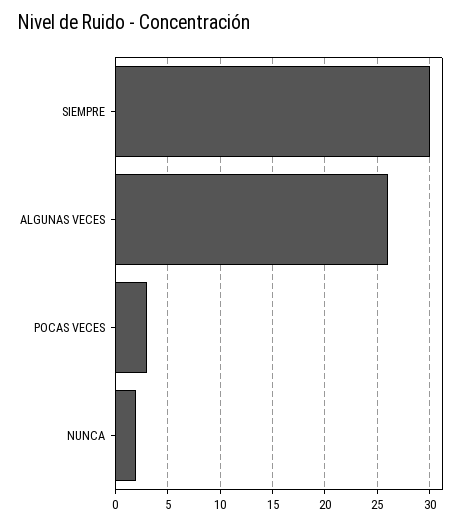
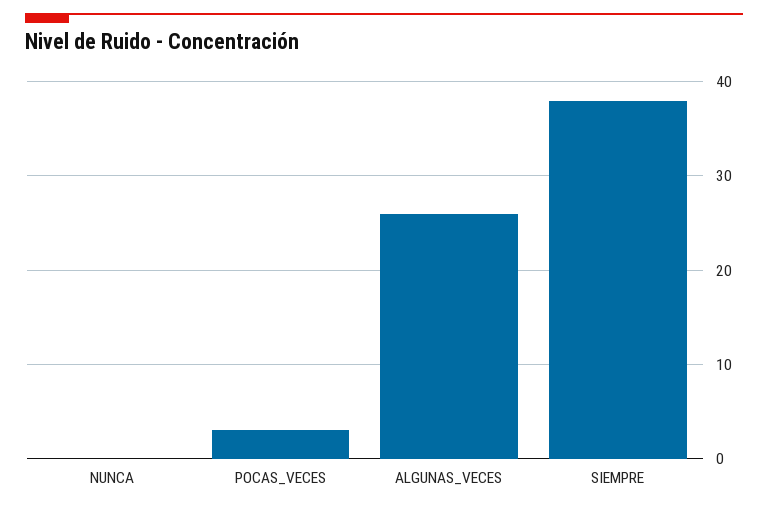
SIEMPRE: 30 -> 38
NUNCA: 2 -> 0

